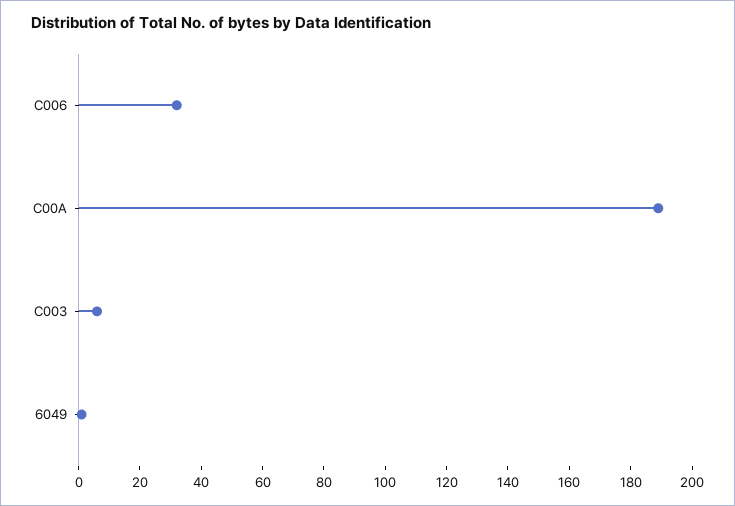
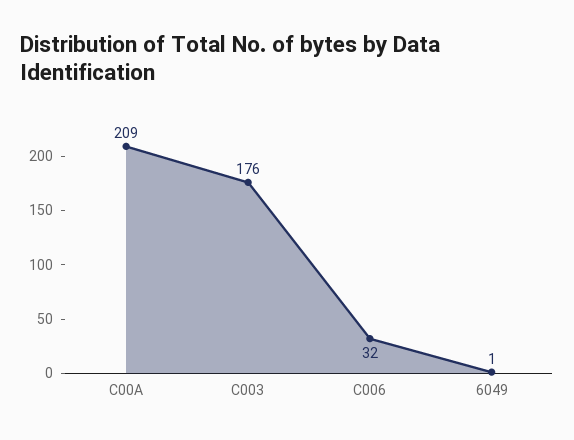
C00A: 190 -> 209
C003: 5 -> 176

